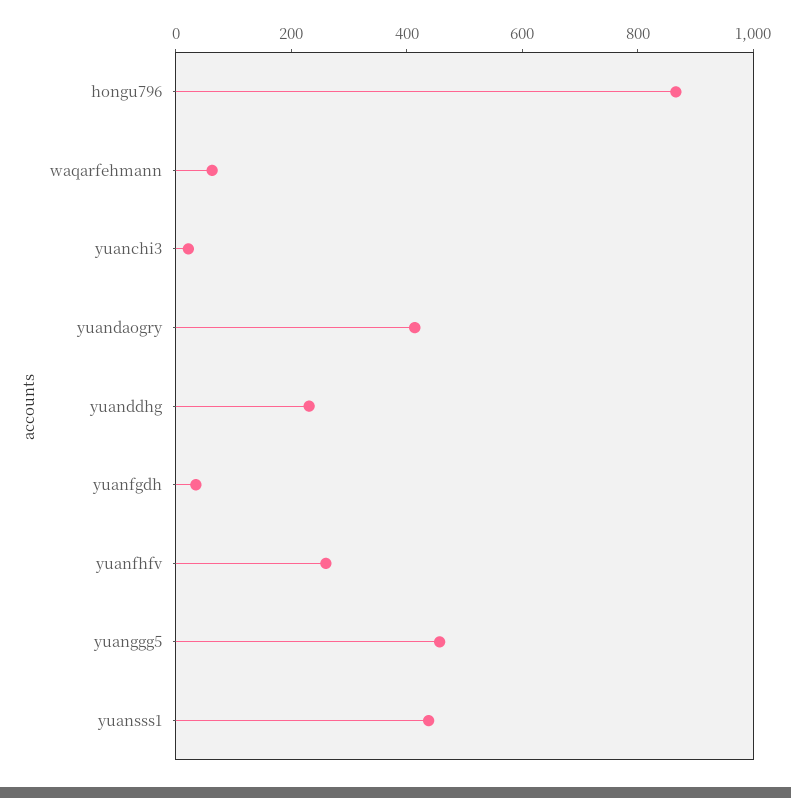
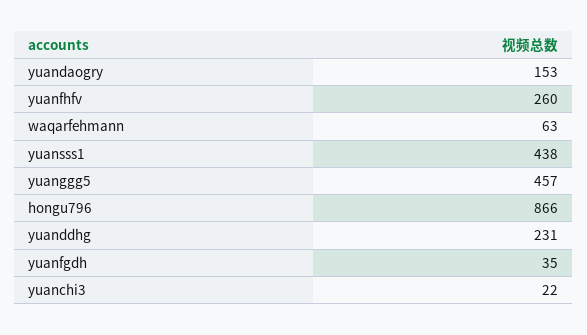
yuandaogry: 400 -> 153

